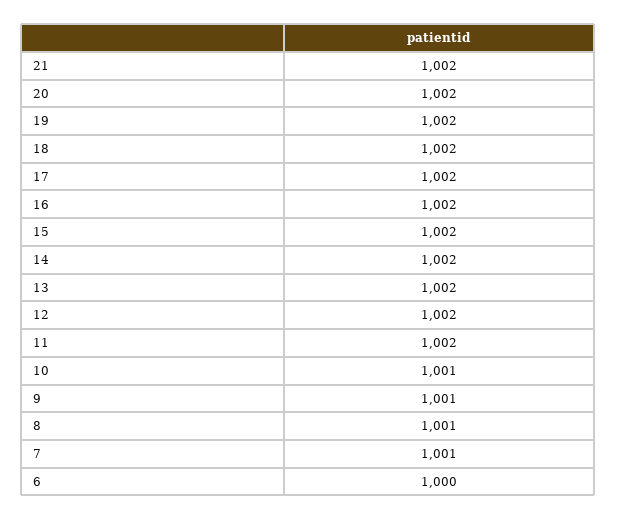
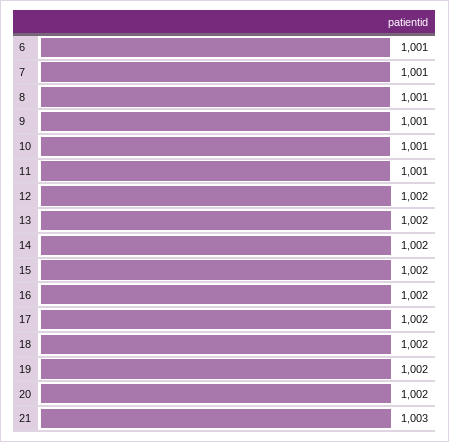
21: 1002 -> 1003
11: 1002 -> 1001
6: 1000 -> 1001

